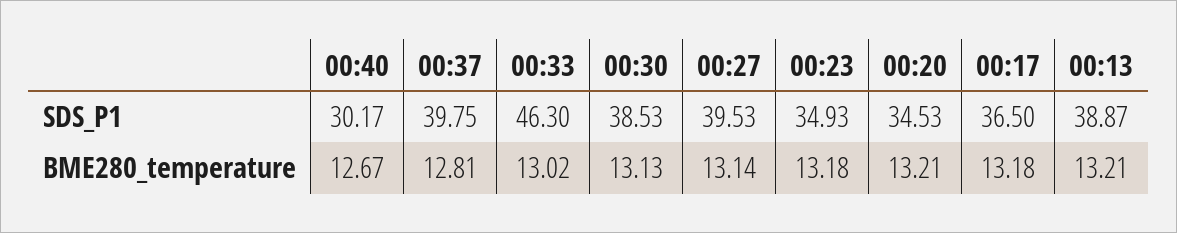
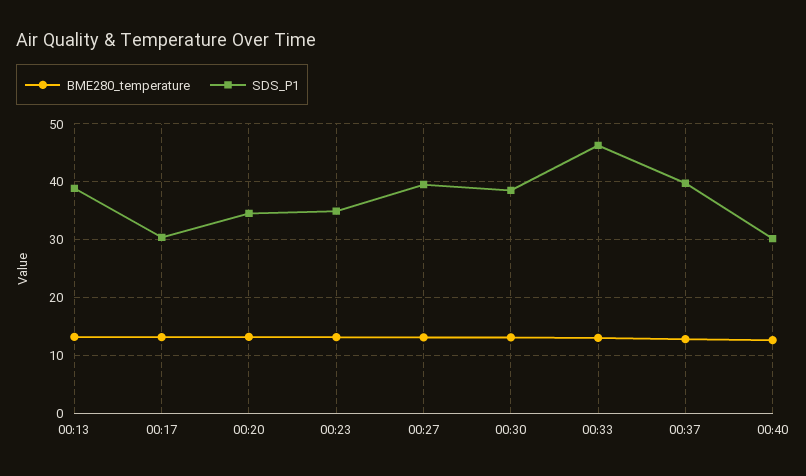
SDS_P1, 00:17: 36.5 -> 30

